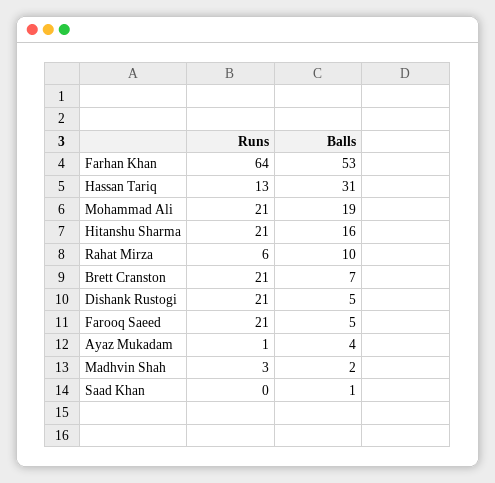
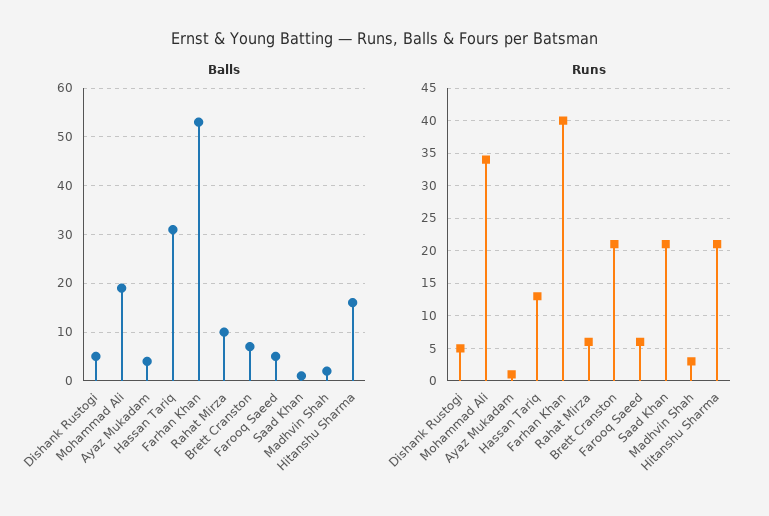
Runs, Farhan Khan: 64 -> 40
Runs, Mohammad Ali: 21 -> 34
Runs, Dishank Rustogi: 21 -> 5
Runs, Farooq Saeed: 21 -> 6
Runs, Saad Khan: 0 -> 21

